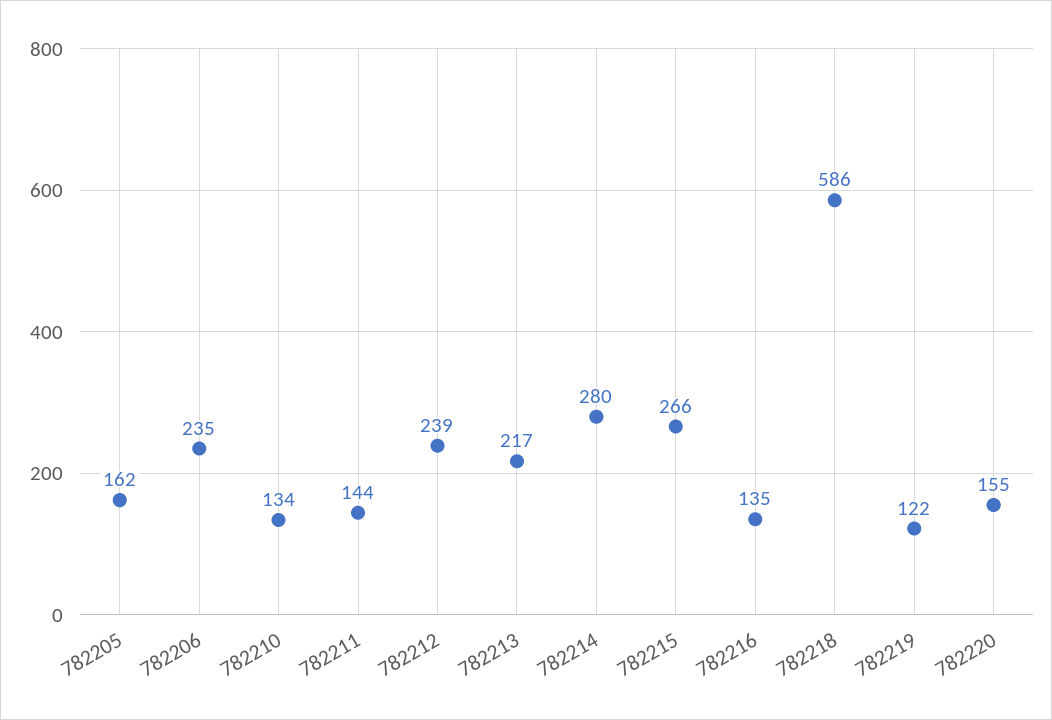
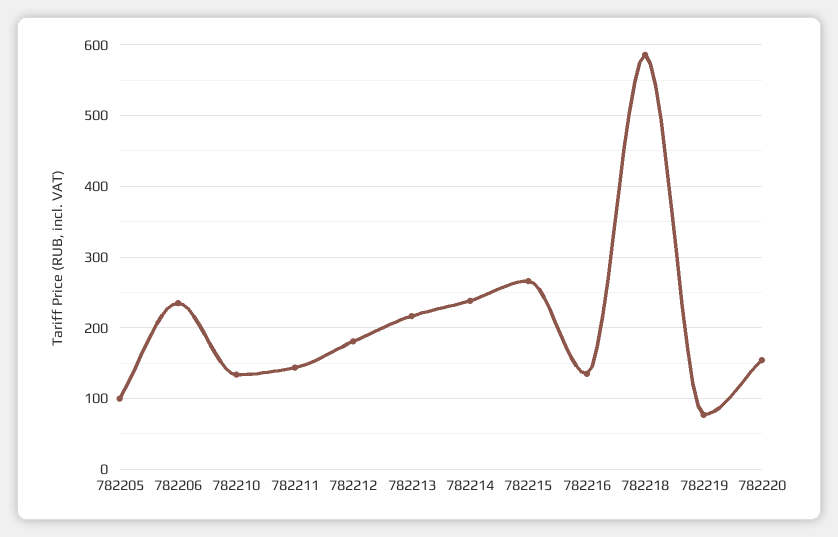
782205: 162 -> 100
782212: 239 -> 180
782214: 280 -> 240
782219: 122 -> 80

